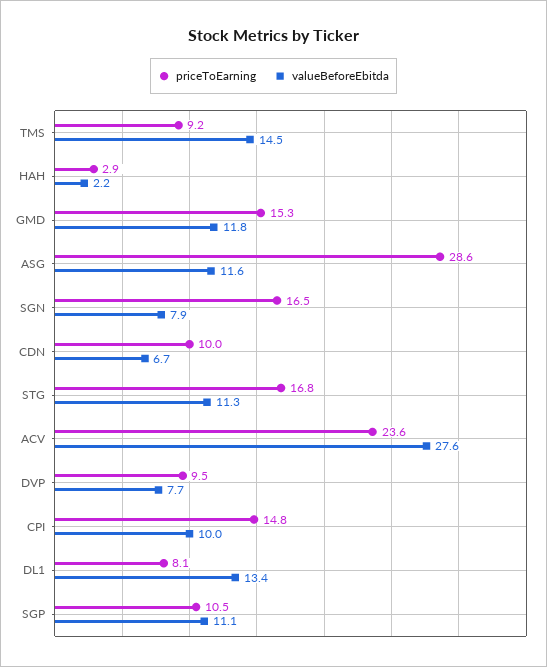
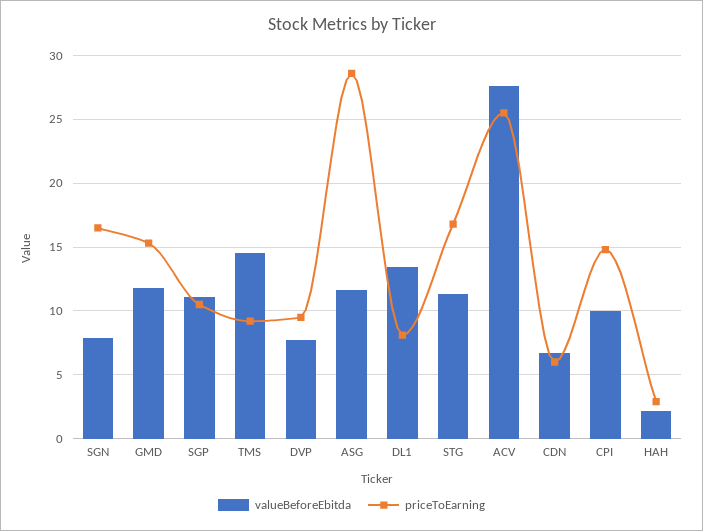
priceToEarning, CDN: 10 -> 6
priceToEarning, ACV: 23.6 -> 25.5

